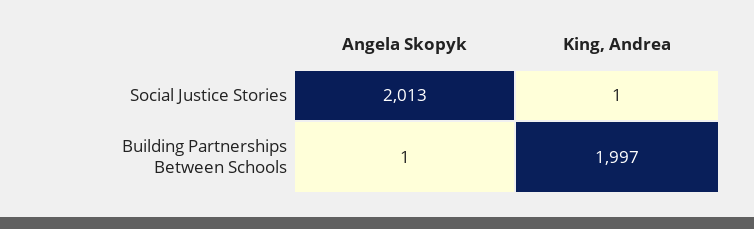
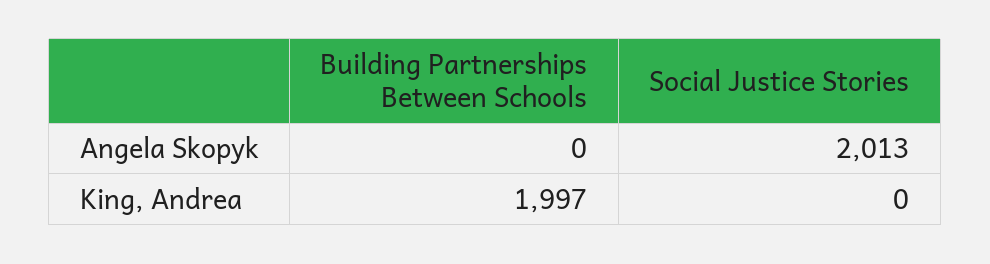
King, Andrea, Social Justice Stories: 1 -> 0
Angela Skopyk, Building Partnerships Between Schools: 1 -> 0

